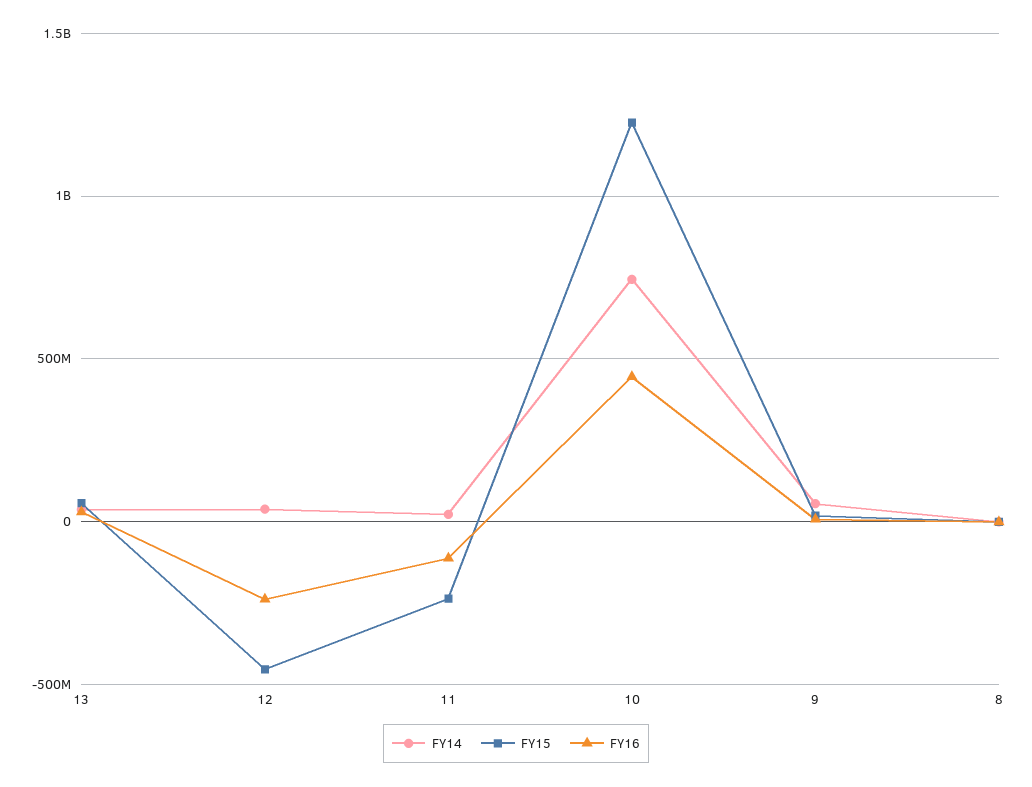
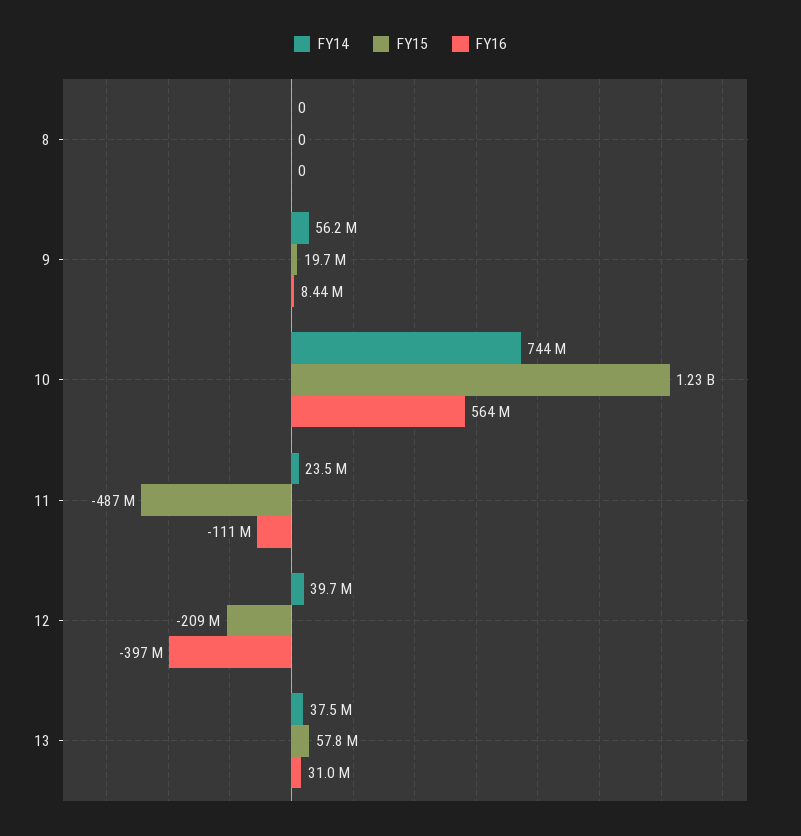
FY15, 12: -450000000 -> -209000000
FY16, 12: -250000000 -> -397000000
FY15, 11: -250000000 -> -487000000
FY16, 10: 450000000 -> 564000000

